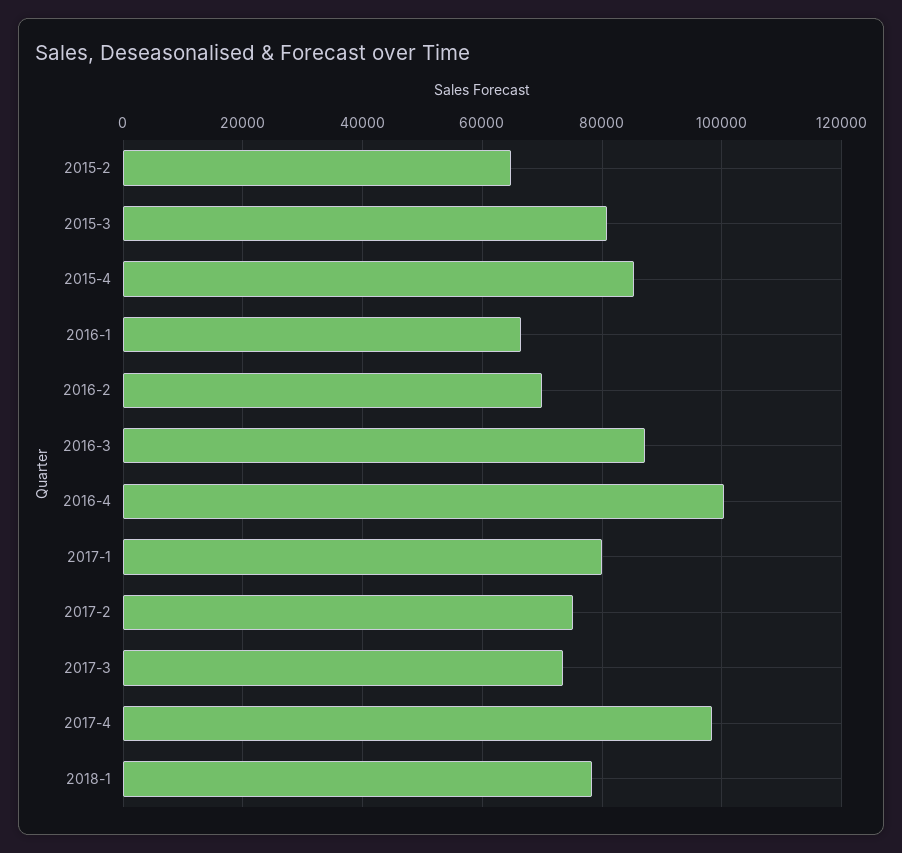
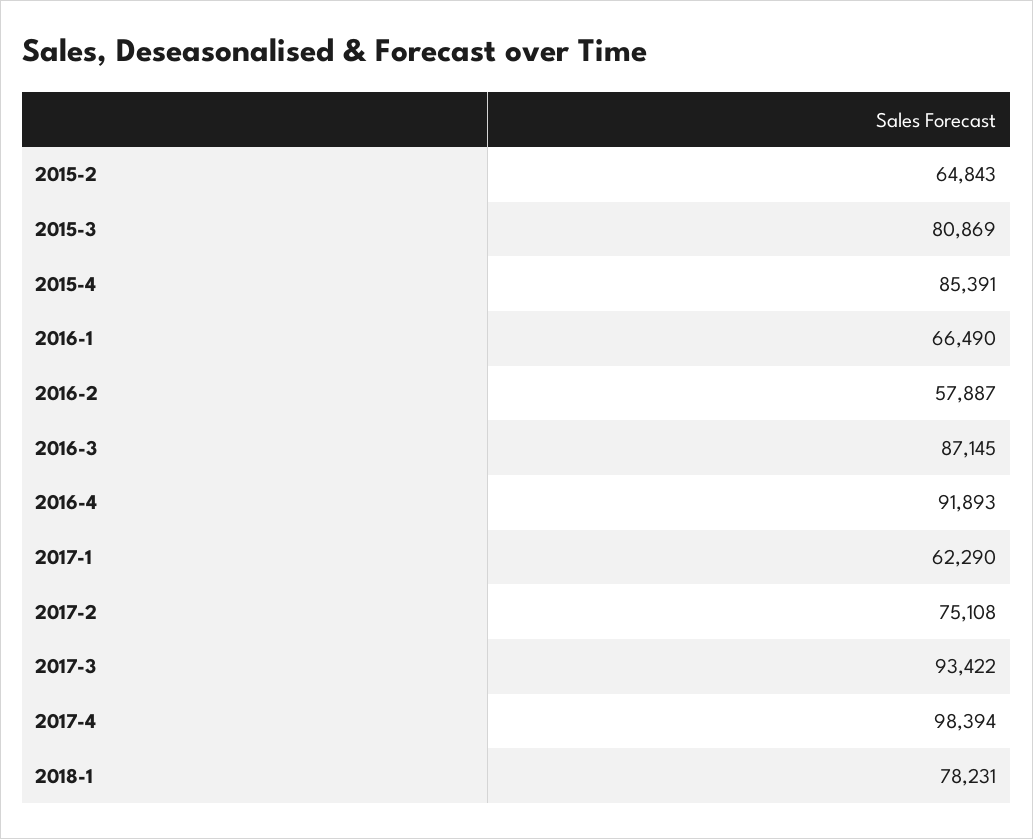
2016-2: 70000 -> 57887
2016-4: 100000 -> 91893
2017-1: 80000 -> 62290
2017-3: 74000 -> 93422

